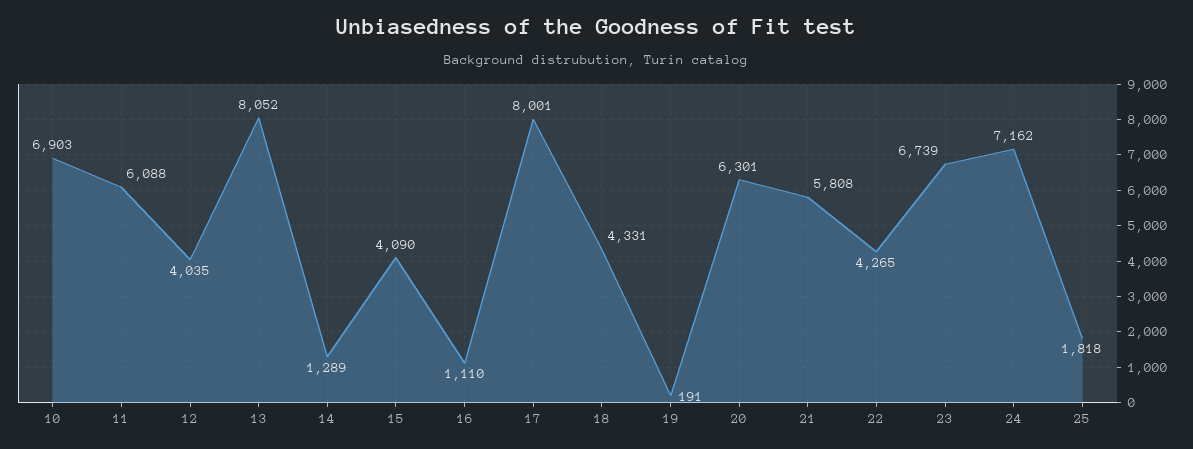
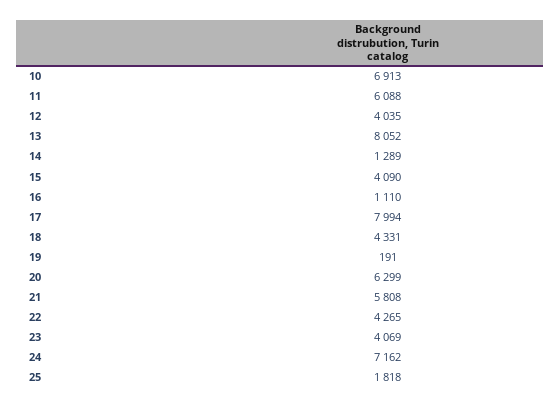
10: 6903 -> 6913
17: 8001 -> 7994
20: 6301 -> 6299
23: 6739 -> 4069

